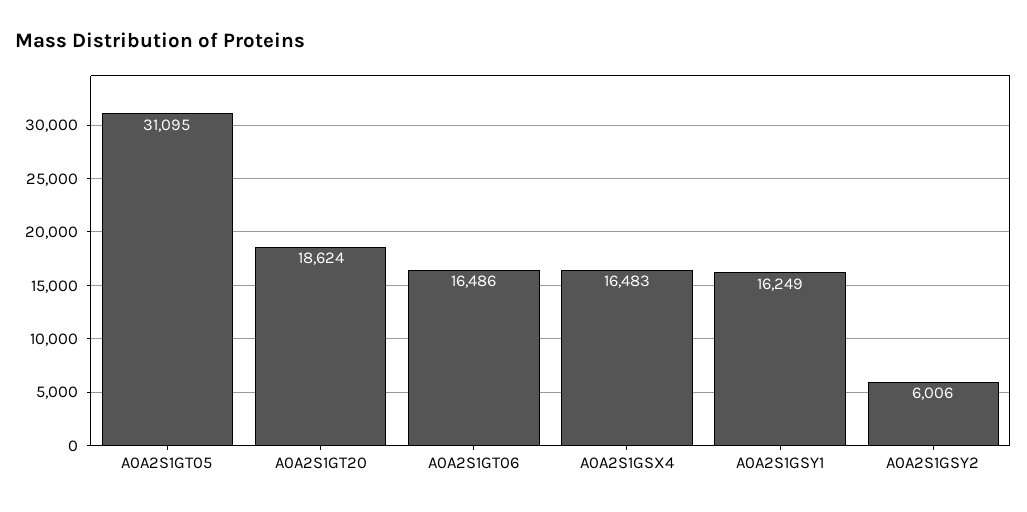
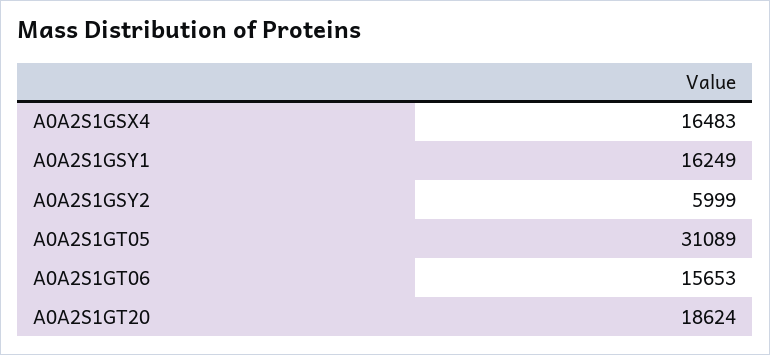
A0A2S1GT05: 31095 -> 31089
A0A2S1GT06: 16486 -> 15653
A0A2S1GSY2: 6006 -> 5999

